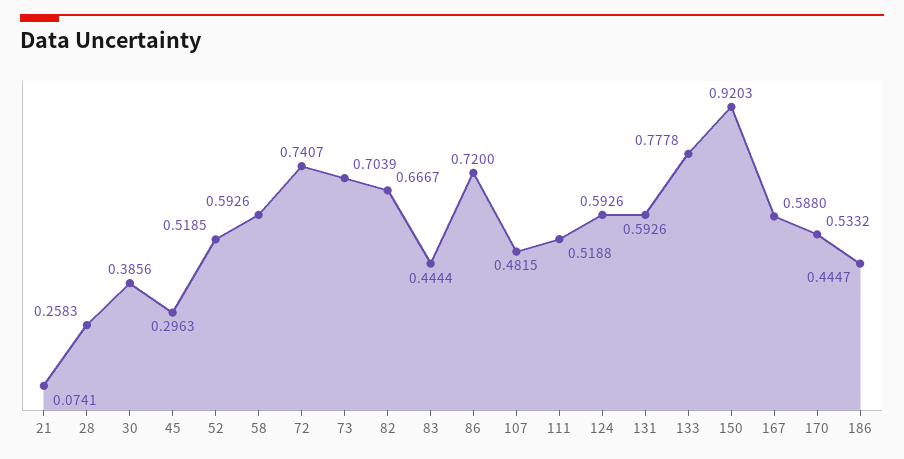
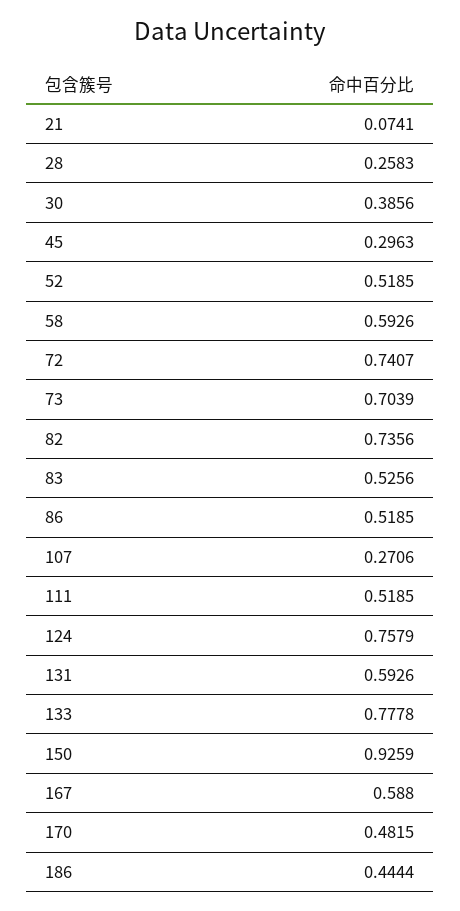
82: 0.6667 -> 0.7356
83: 0.4444 -> 0.5256
86: 0.72 -> 0.5185
107: 0.4815 -> 0.2706
111: 0.5188 -> 0.5185
124: 0.5926 -> 0.7579
150: 0.9203 -> 0.9259
170: 0.5332 -> 0.4815
186: 0.4447 -> 0.4444

